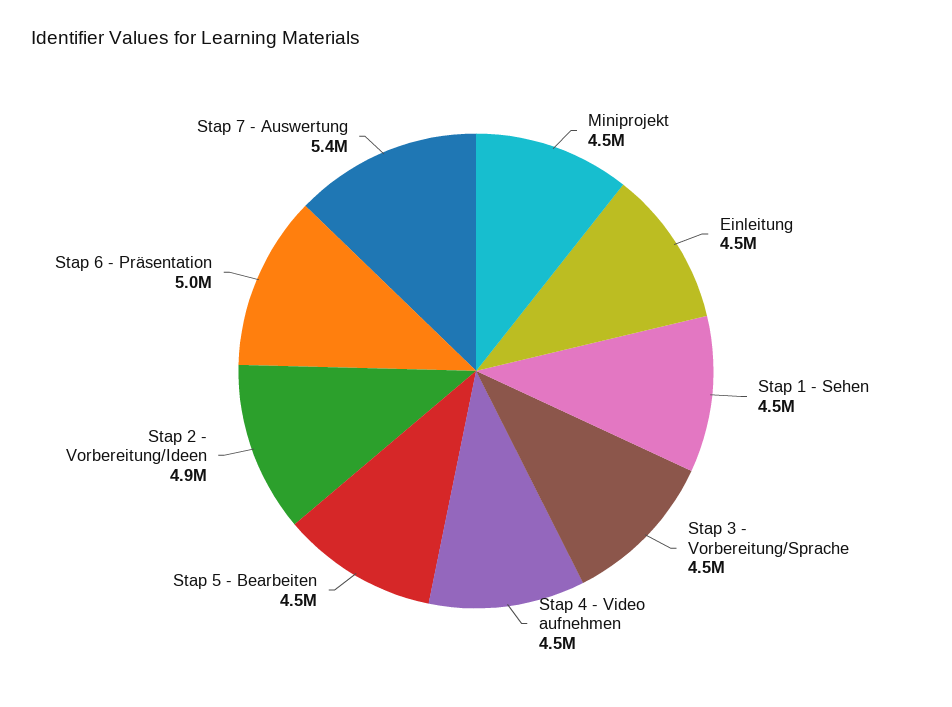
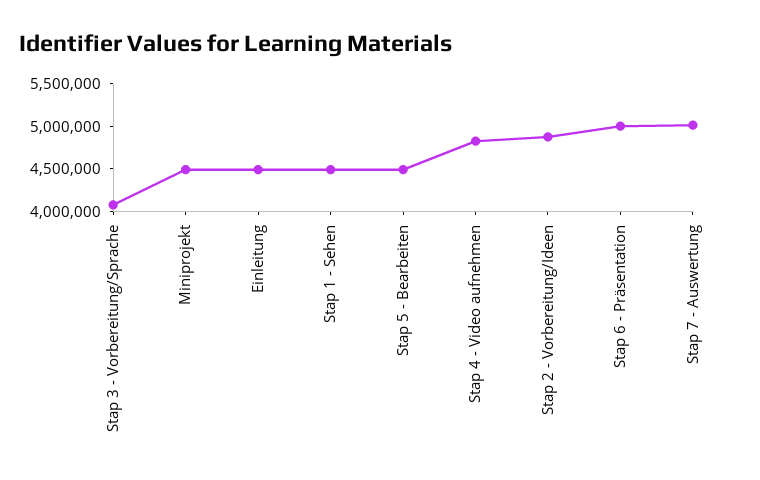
Stap 3 - Vorbereitung/Sprache: 4500000 -> 4100000
Stap 4 - Video aufnehmen: 4500000 -> 4800000
Stap 7 - Auswertung: 5400000 -> 5000000

